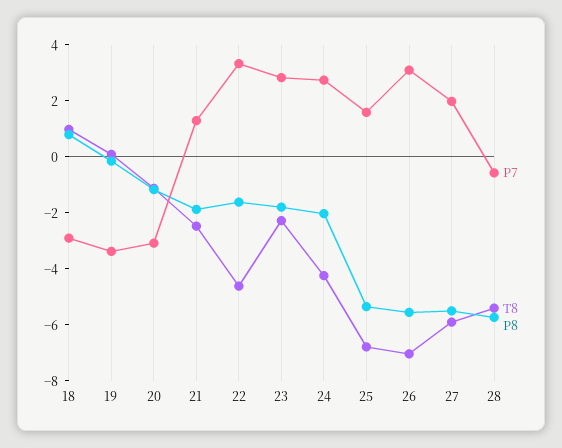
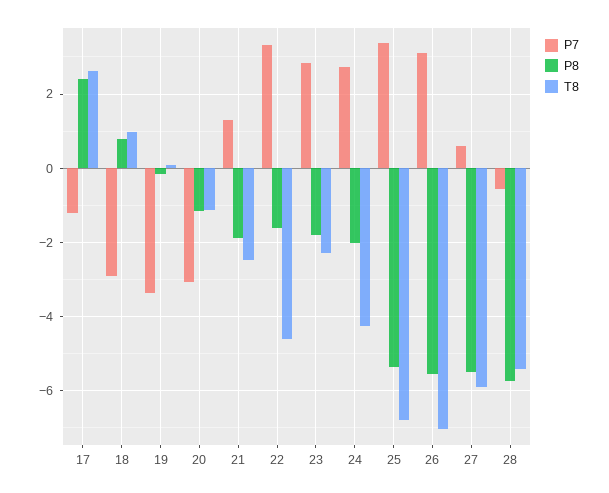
P7, 25: 1.5 -> 3.4
P7, 27: 2 -> 0.6
P7, 17: none -> -1.2
P8, 17: none -> 2.4
T8, 17: none -> 2.6

